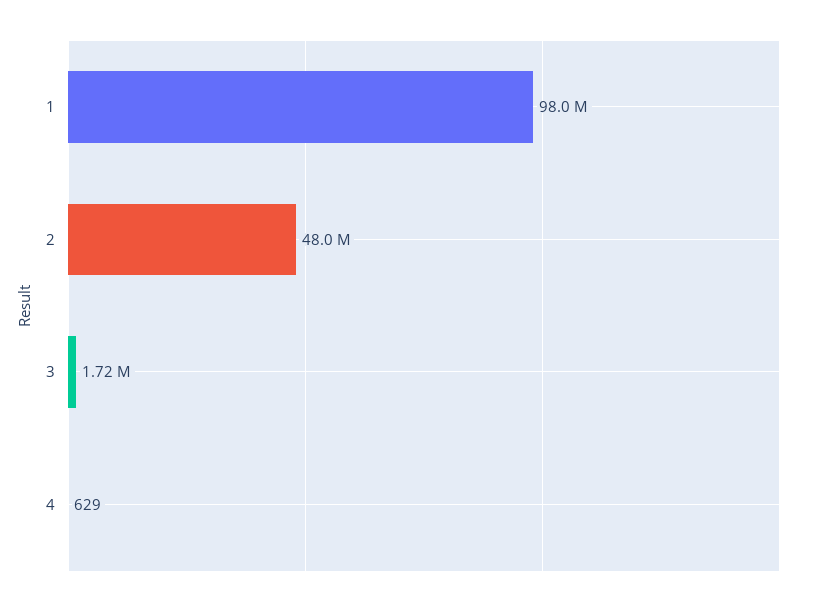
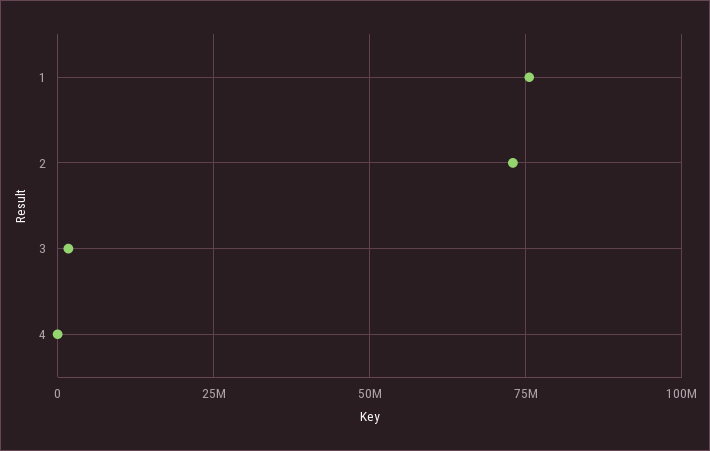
1: 98000000 -> 75000000
2: 48000000 -> 72500000

